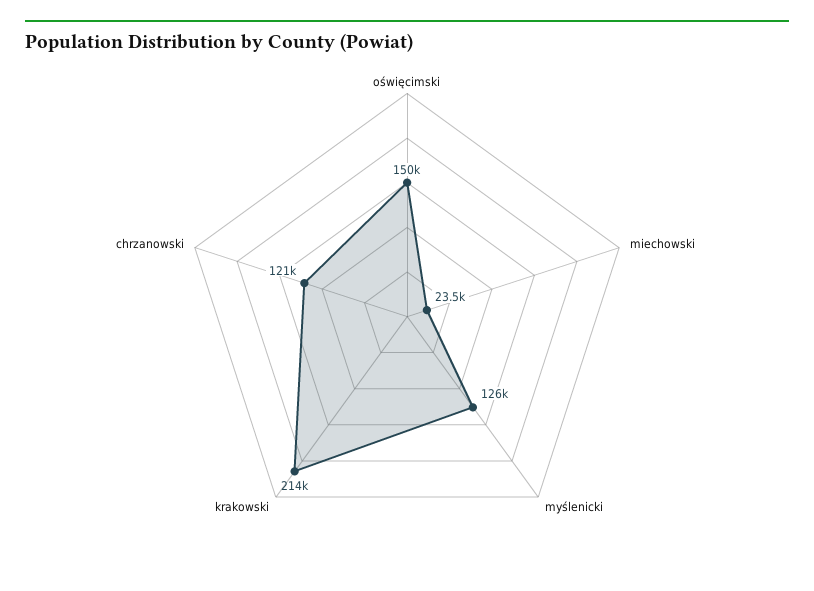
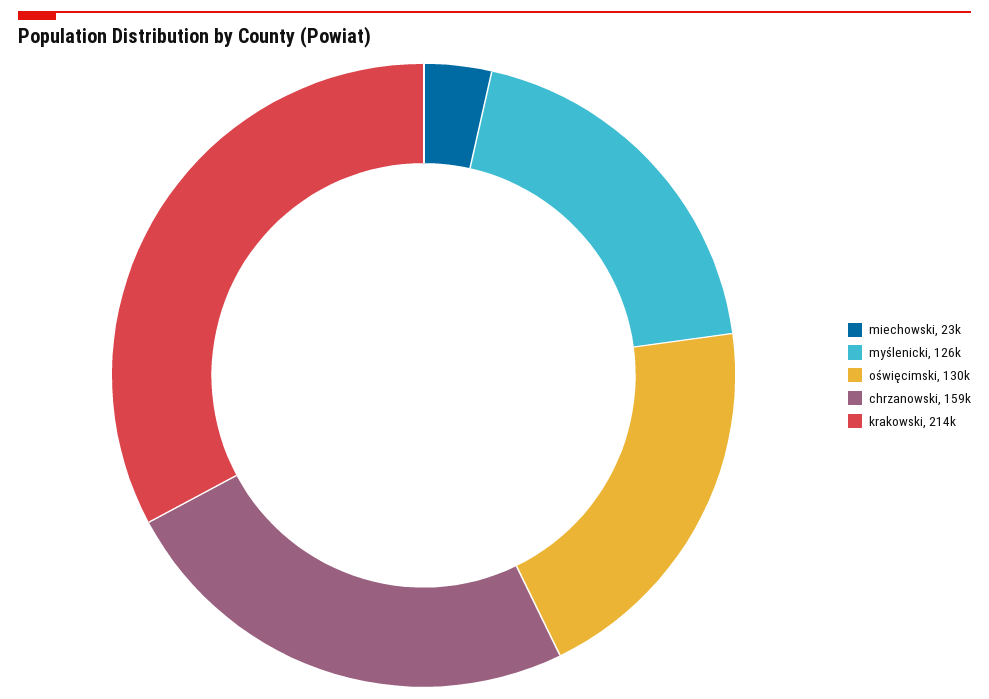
oświęcimski: 150000 -> 130000
chrzanowski: 121000 -> 159000

